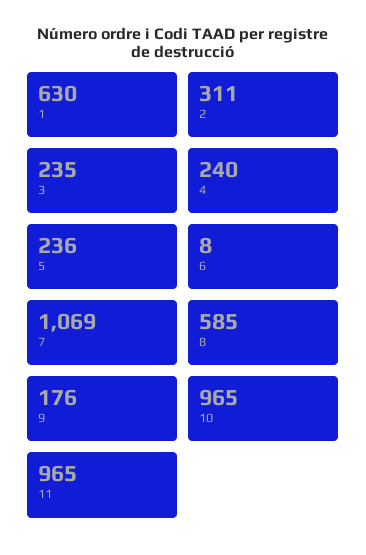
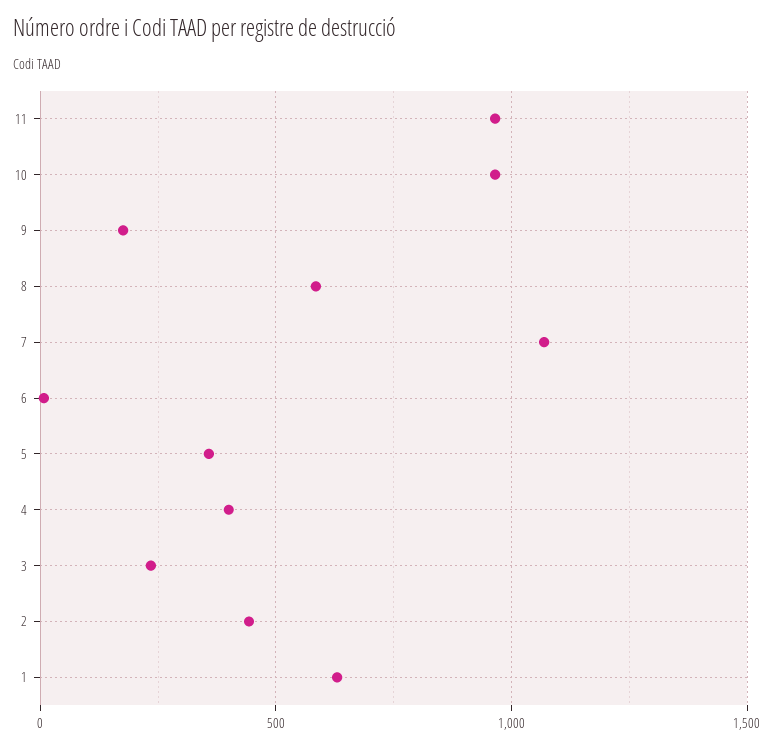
2: 311 -> 450
4: 240 -> 400
5: 236 -> 350

